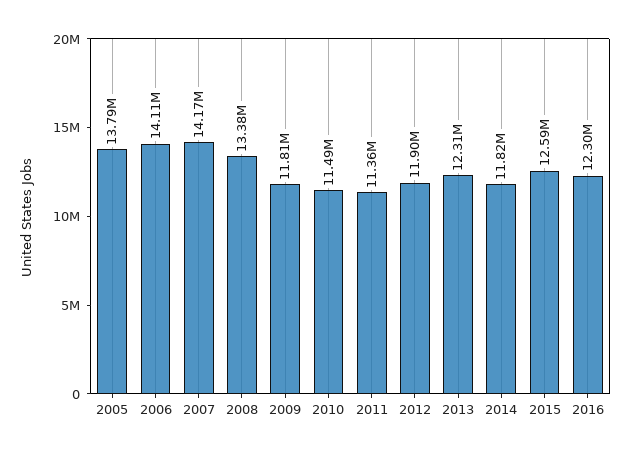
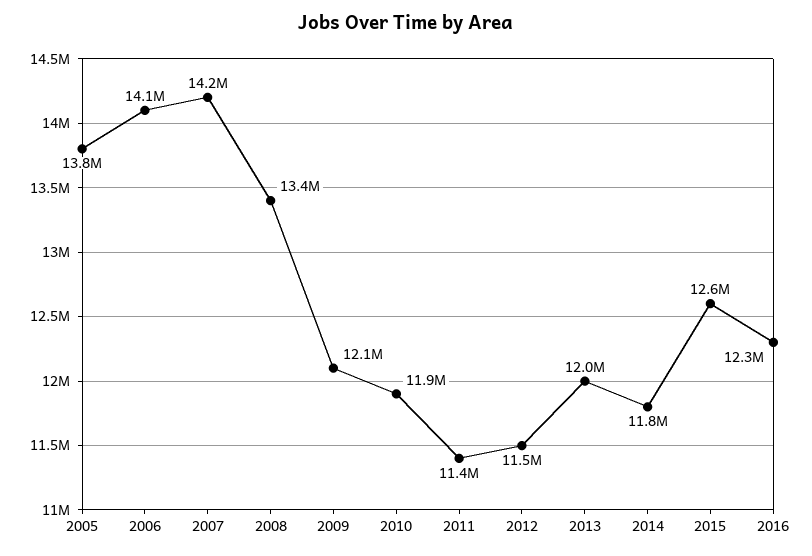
2009: 11810000 -> 12100000
2010: 11490000 -> 11900000
2012: 11900000 -> 11500000
2013: 12310000 -> 12000000

